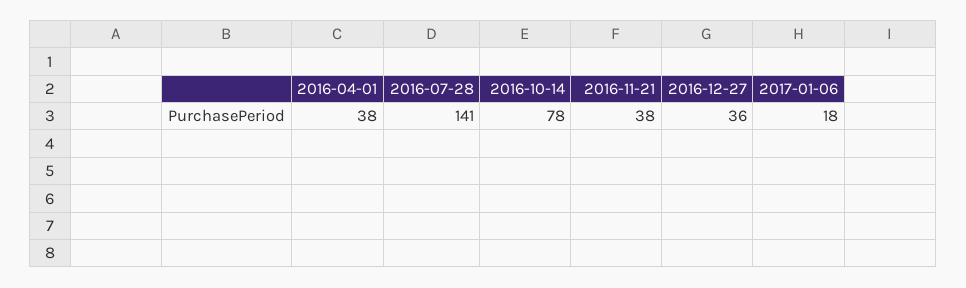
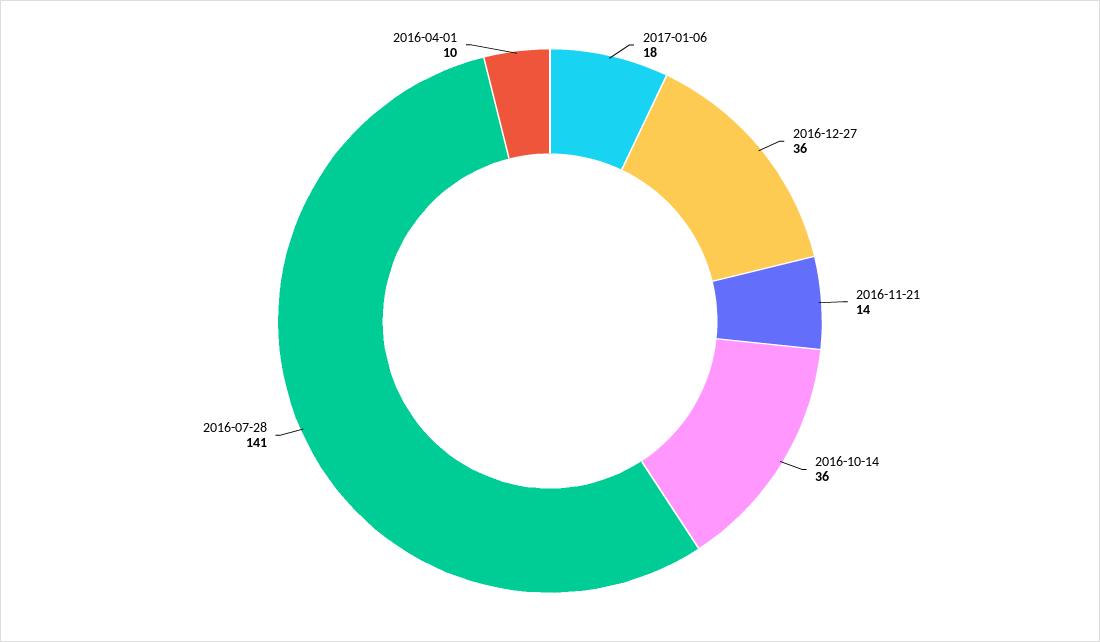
2016-04-01: 38 -> 10
2016-10-14: 78 -> 36
2016-11-21: 38 -> 14

